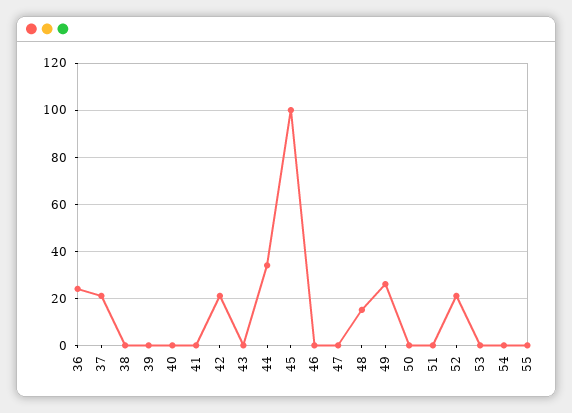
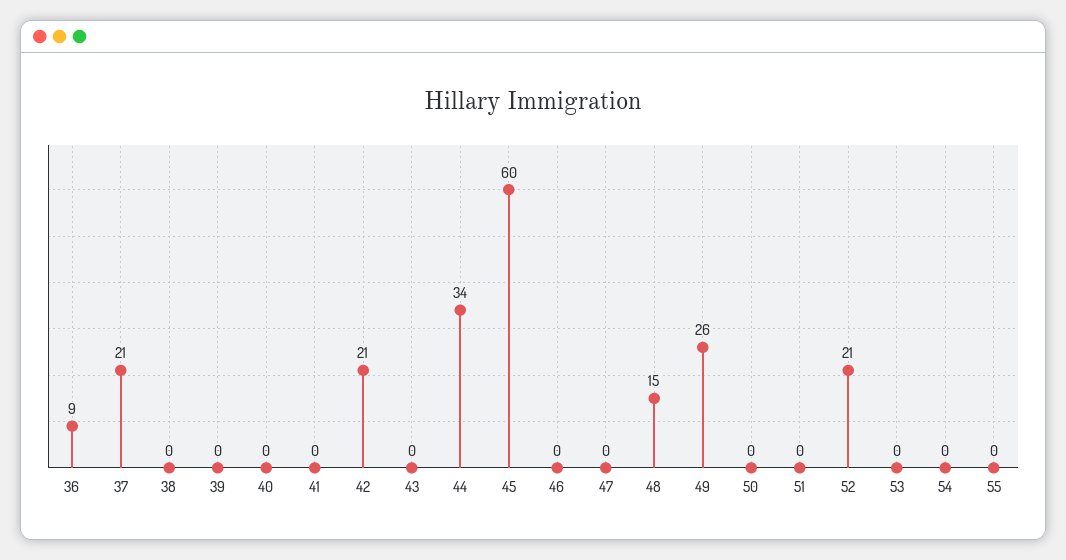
36: 25 -> 9
45: 100 -> 60

